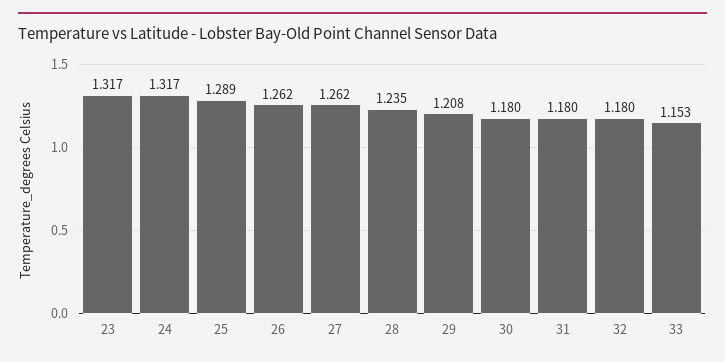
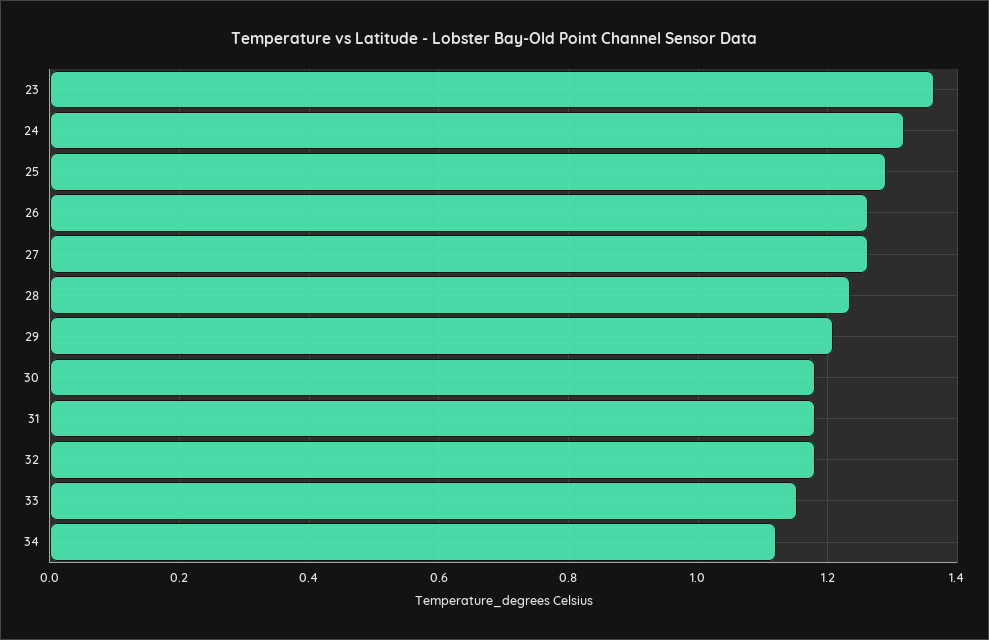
23: 1.317 -> 1.36
34: none -> 1.12

